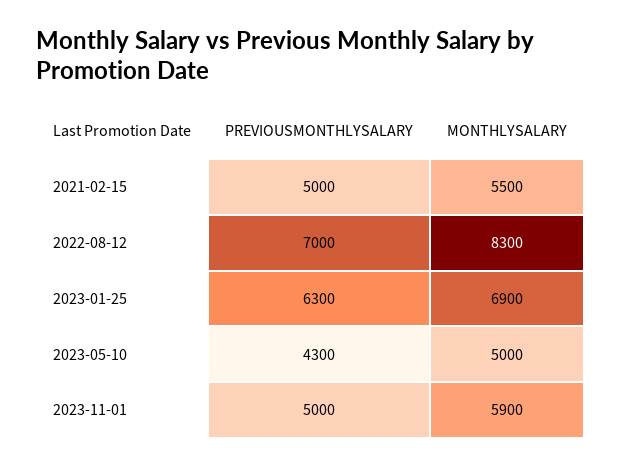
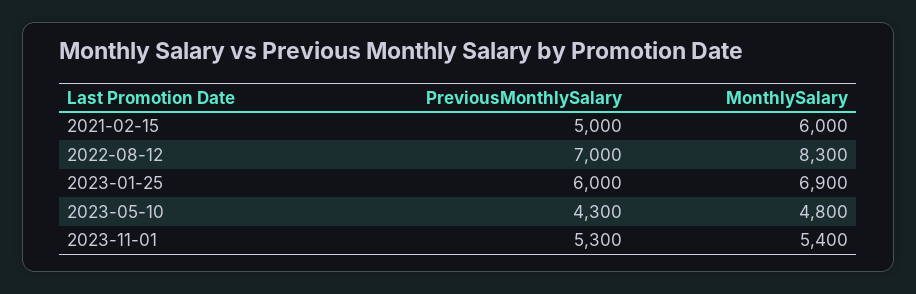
MONTHLYSALARY, 2021-02-15: 5500 -> 6000
PREVIOUSMONTHLYSALARY, 2023-01-25: 6300 -> 6000
MONTHLYSALARY, 2023-05-10: 5000 -> 4800
PREVIOUSMONTHLYSALARY, 2023-11-01: 5000 -> 5300
MONTHLYSALARY, 2023-11-01: 5900 -> 5400

